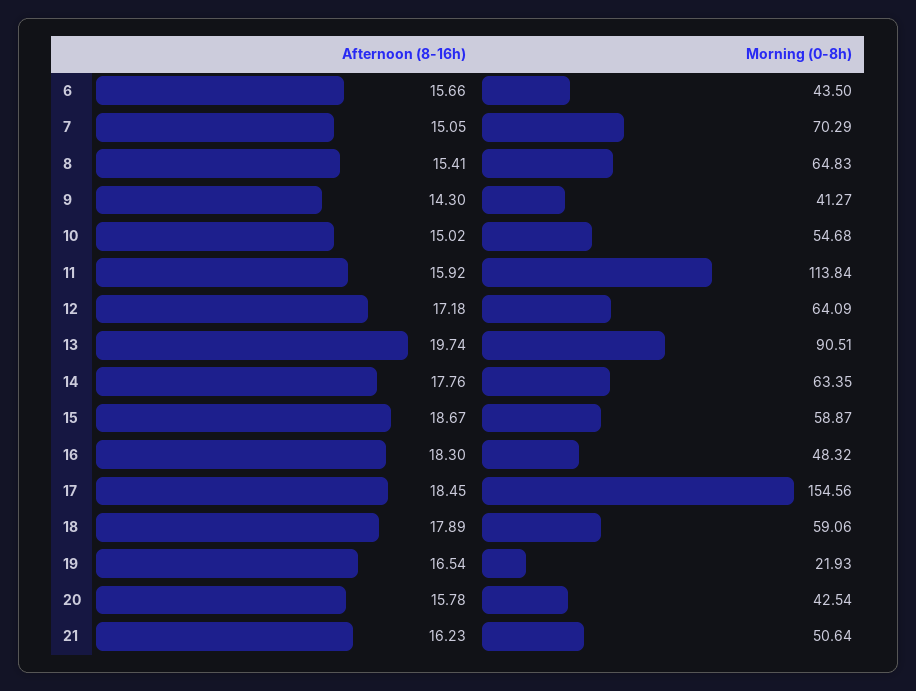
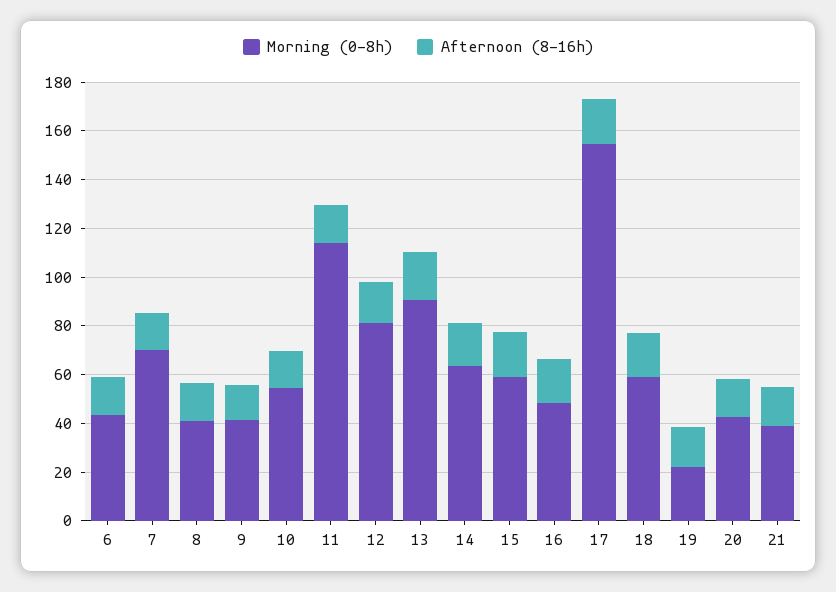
Morning (0-8h), 8: 64.83 -> 40
Morning (0-8h), 12: 64.09 -> 80
Morning (0-8h), 21: 50.64 -> 40

